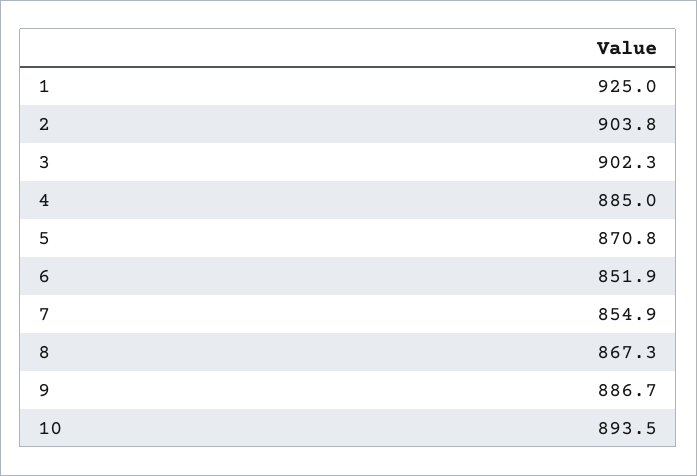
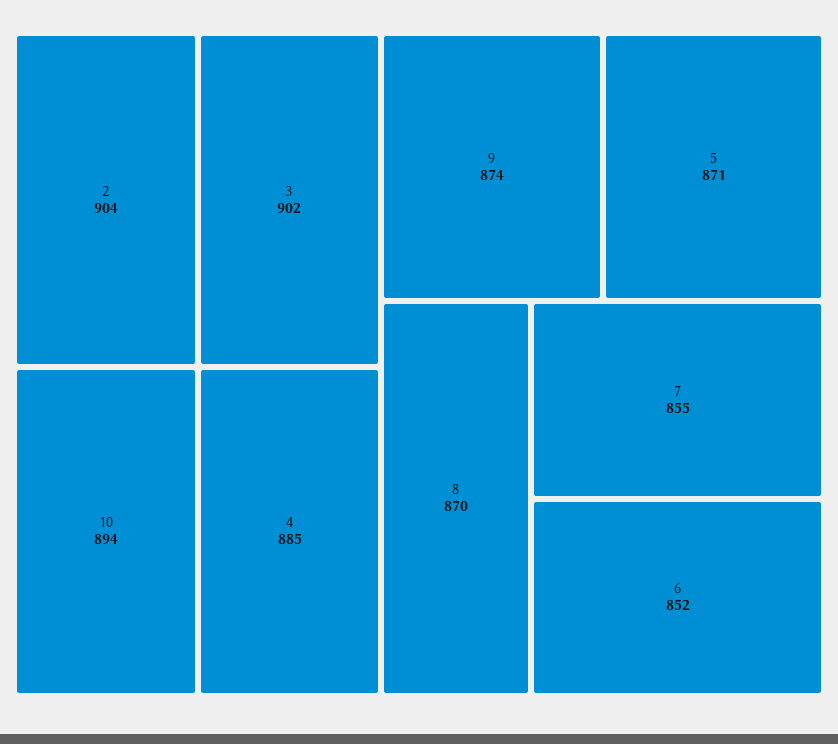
1: 925 -> none
8: 867.3 -> 870
9: 886.7 -> 874

